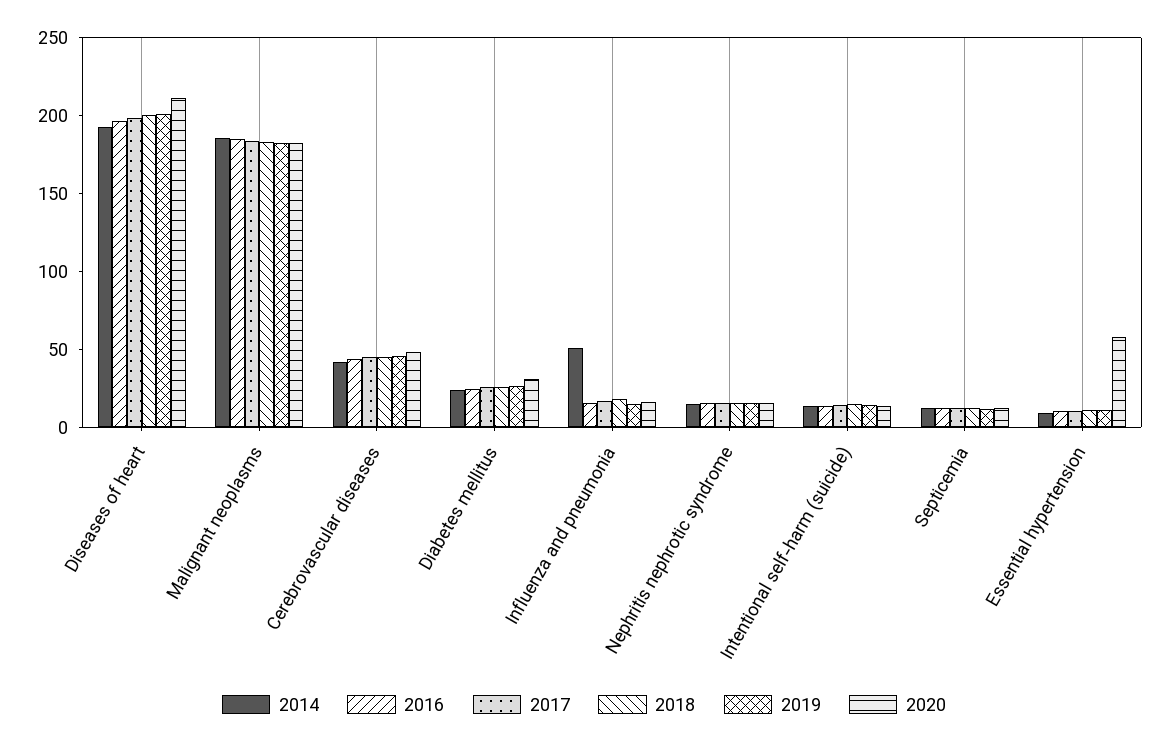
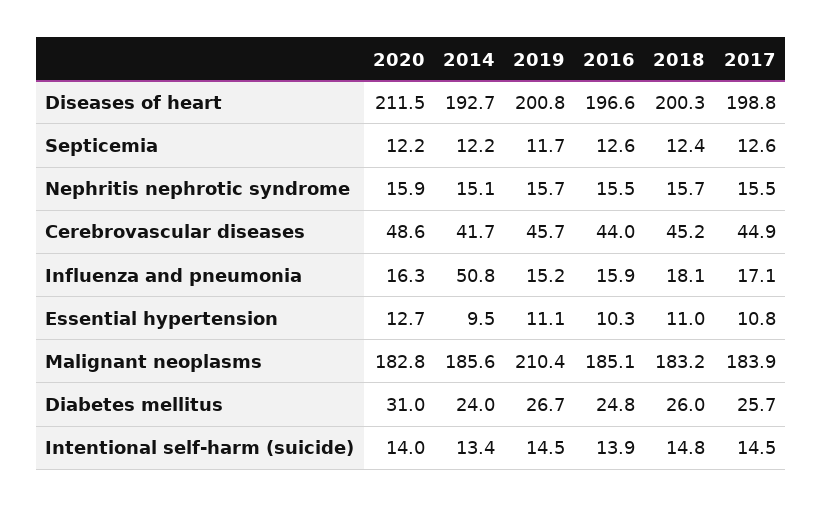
2019, Malignant neoplasms: 180 -> 210.4
2020, Essential hypertension: 60 -> 12.7

